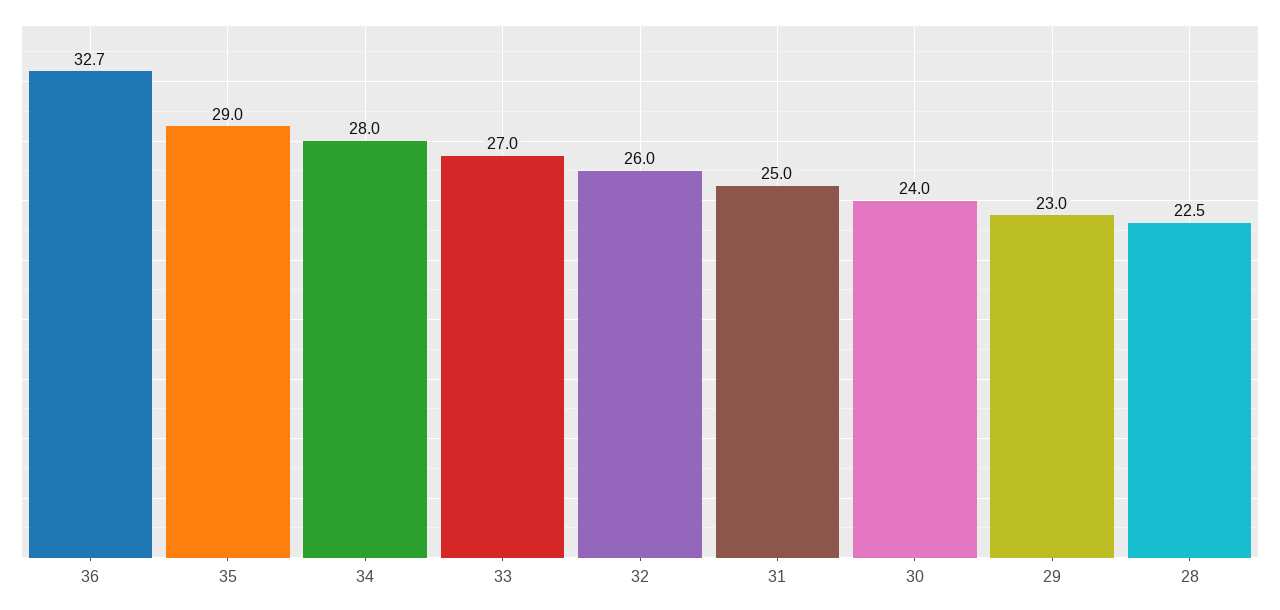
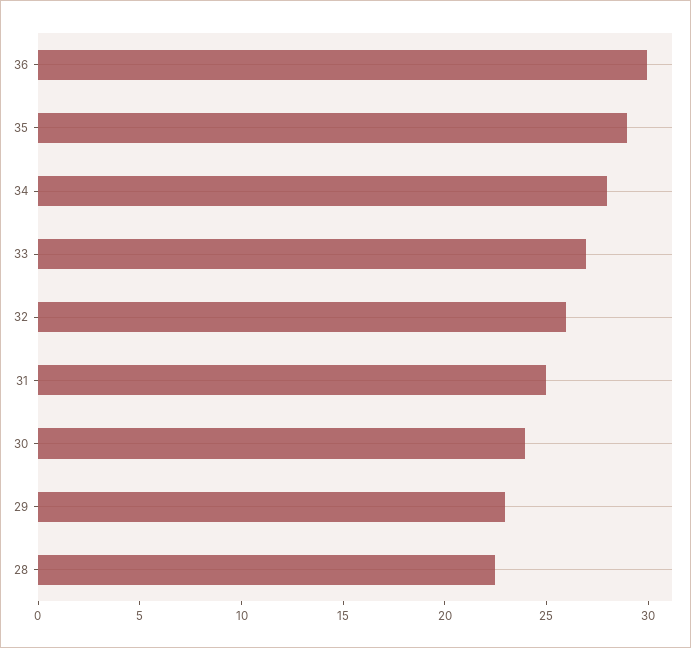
36: 32.7 -> 30

